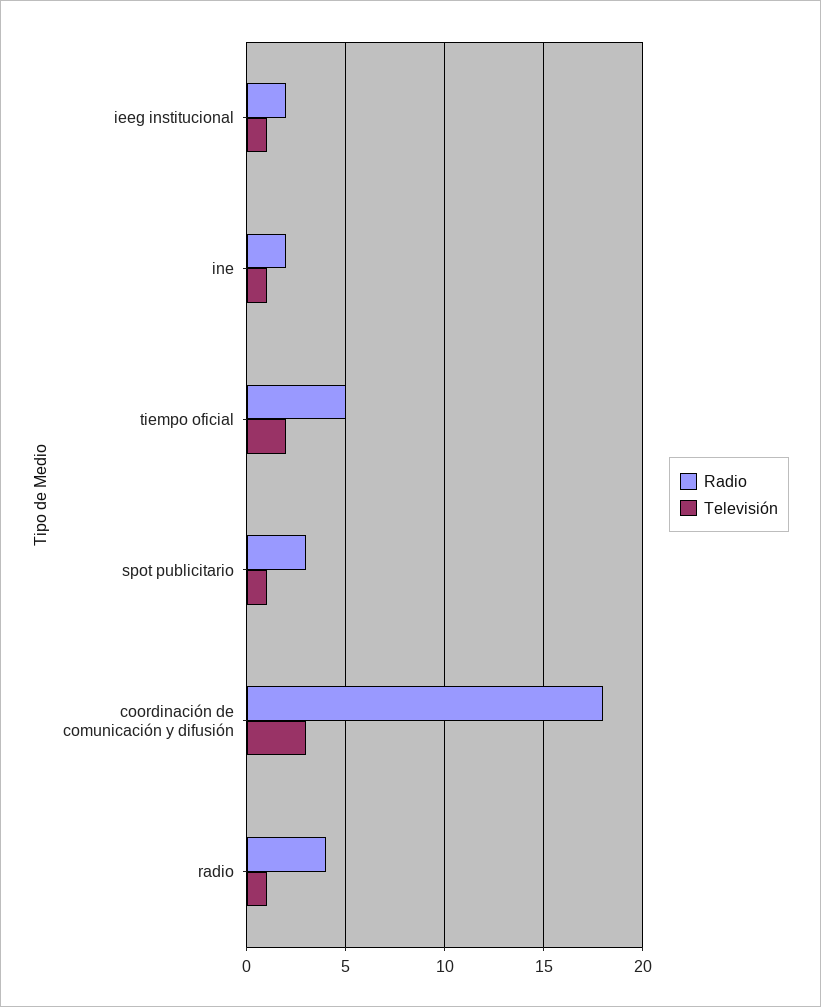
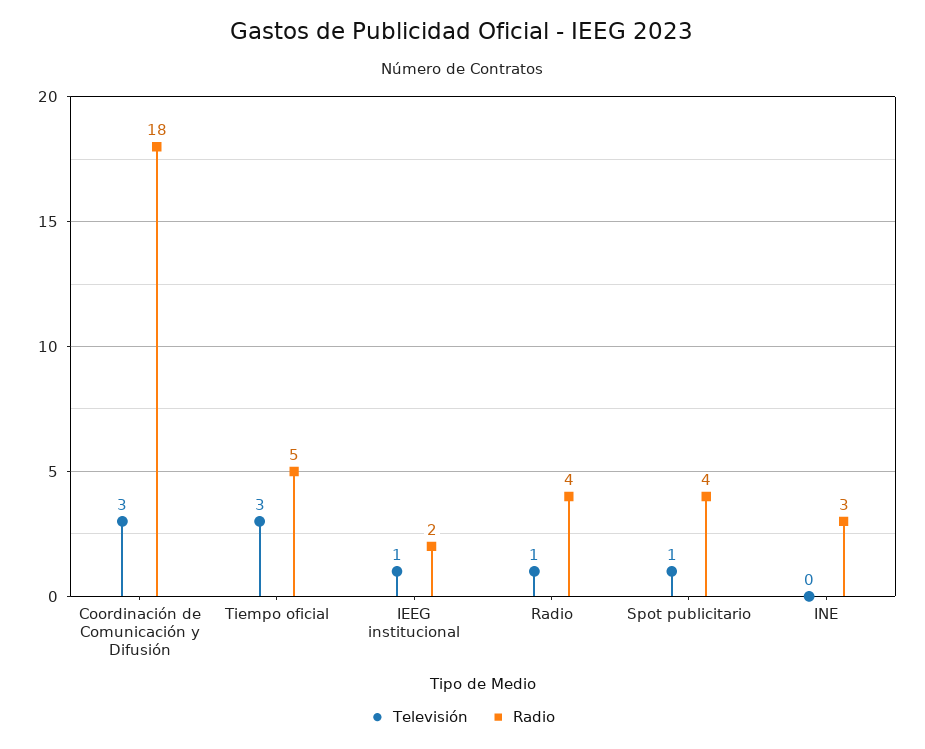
Radio, ine: 2 -> 3
Televisión, ine: 1 -> 0
Televisión, tiempo oficial: 2 -> 3
Radio, spot publicitario: 3 -> 4

